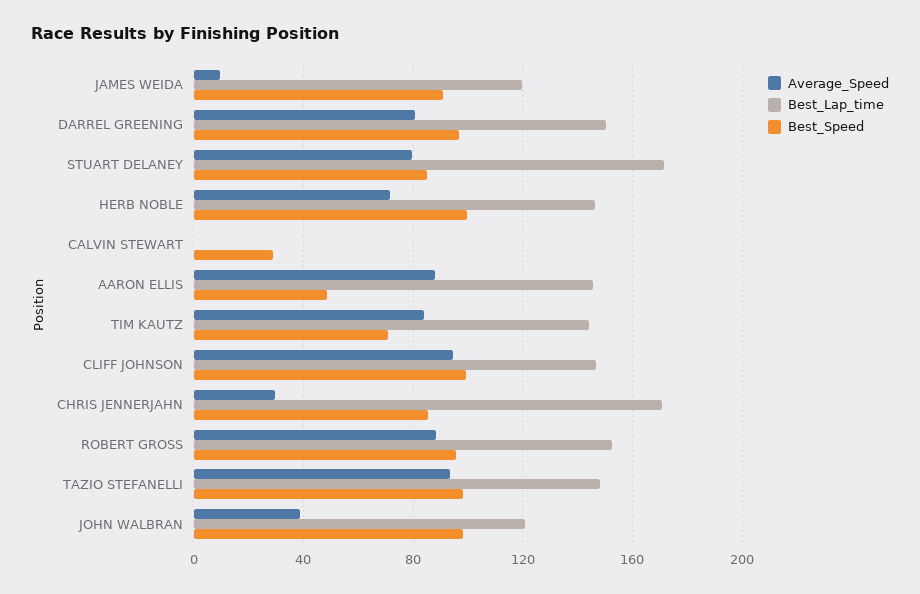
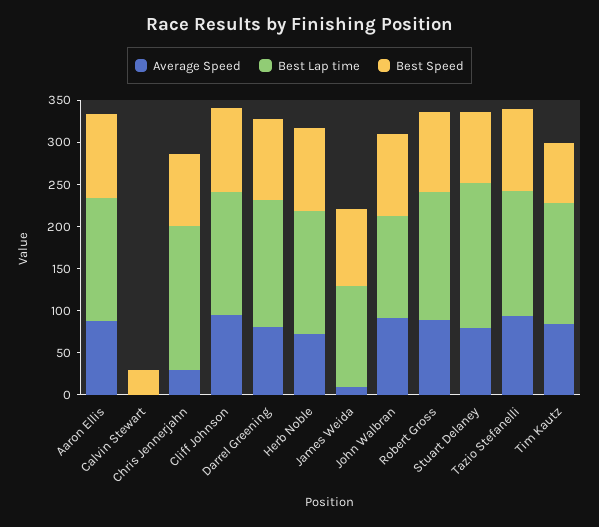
Best_Speed, AARON ELLIS: 50 -> 100
Average_Speed, JOHN WALBRAN: 40 -> 90

